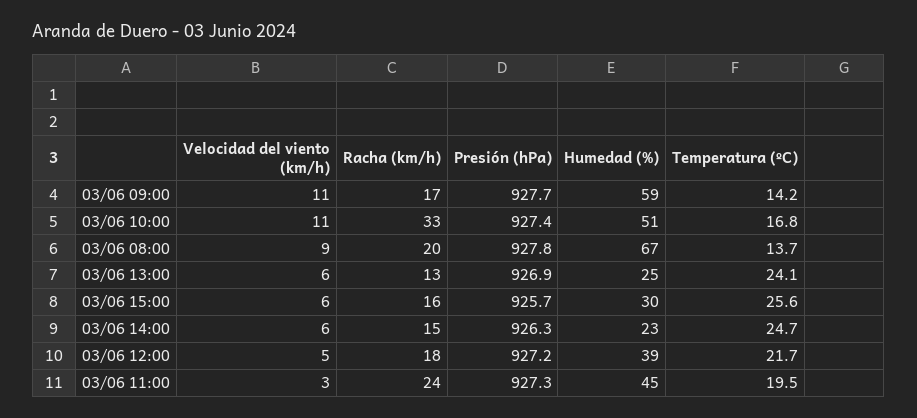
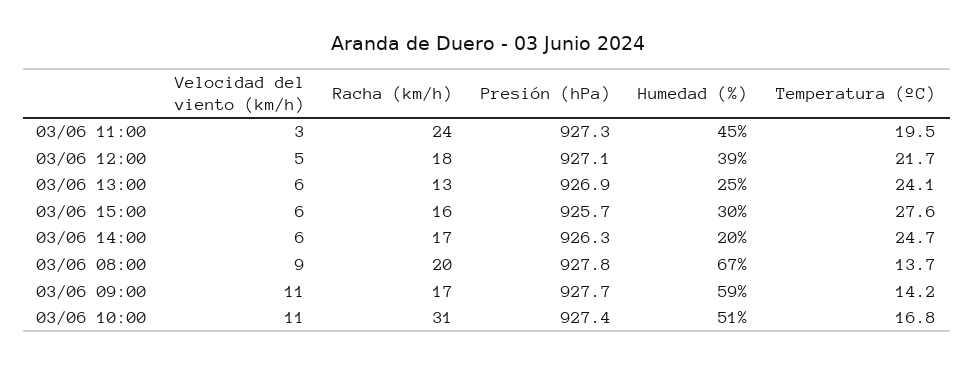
Racha (km/h), 03/06 10:00: 33 -> 31
Temperatura (ºC), 03/06 15:00: 25.6 -> 27.6
Racha (km/h), 03/06 14:00: 15 -> 17
Humedad (%), 03/06 14:00: 23 -> 20
Presión (hPa), 03/06 12:00: 927.2 -> 927.1

